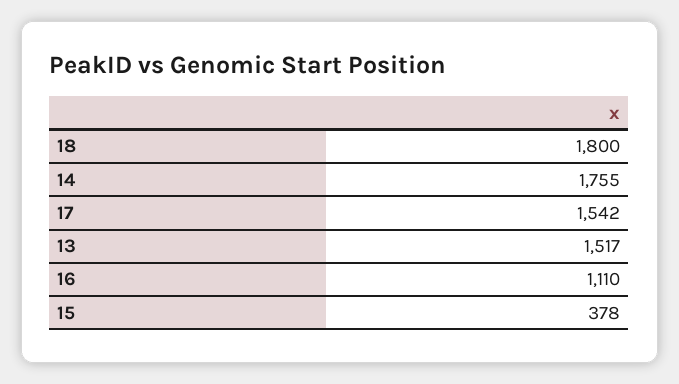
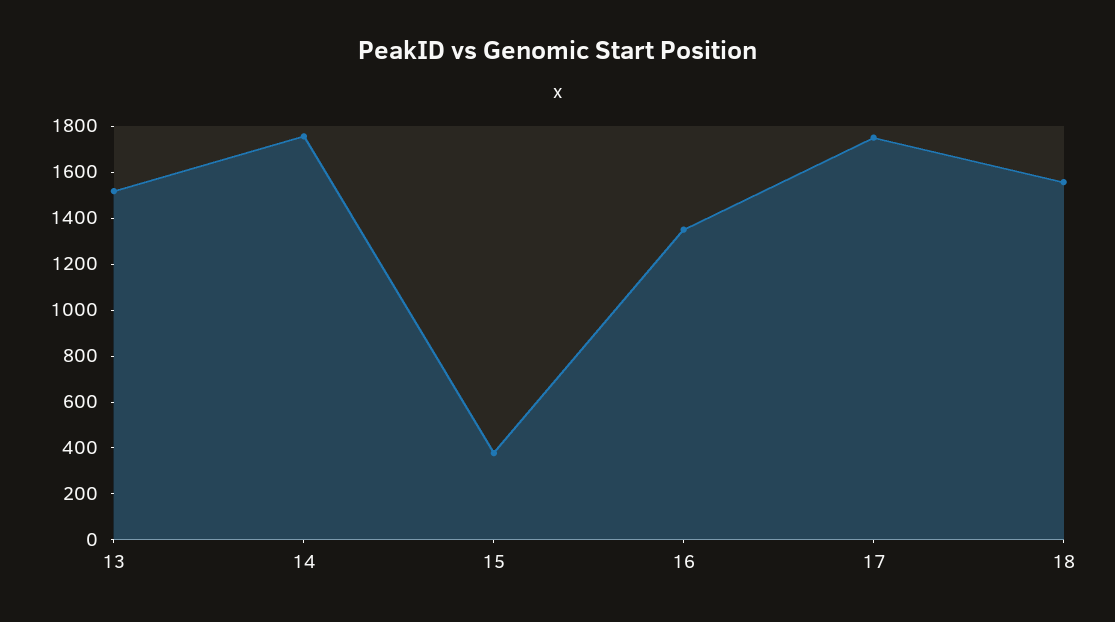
18: 1800 -> 1550
17: 1542 -> 1750
16: 1110 -> 1350

